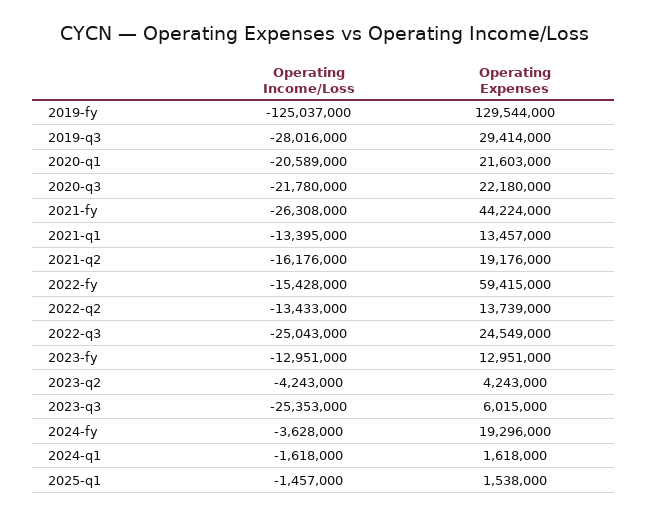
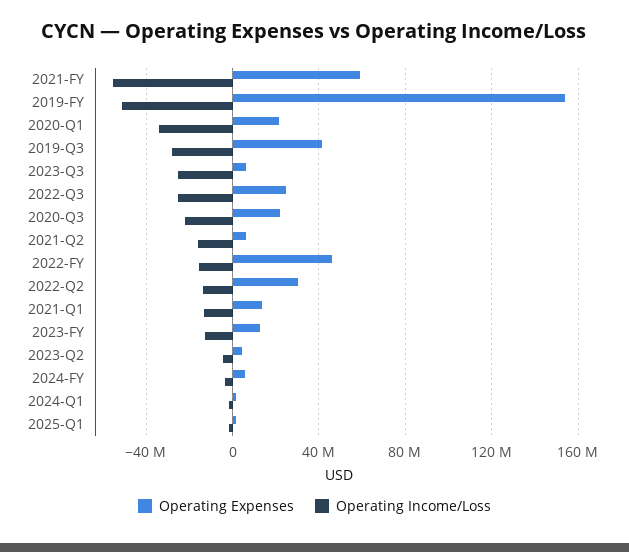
Operating Income/Loss, 2019-fy: -125037000 -> -50000000
Operating Expenses, 2019-fy: 129544000 -> 155000000
Operating Expenses, 2019-q3: 29414000 -> 40000000
Operating Income/Loss, 2020-q1: -20589000 -> -35000000
Operating Income/Loss, 2021-fy: -26308000 -> -55000000
Operating Expenses, 2021-fy: 44224000 -> 60000000
Operating Expenses, 2021-q2: 19176000 -> 5000000
Operating Expenses, 2022-fy: 59415000 -> 45000000
Operating Expenses, 2022-q2: 13739000 -> 30000000
Operating Expenses, 2024-fy: 19296000 -> 5000000

